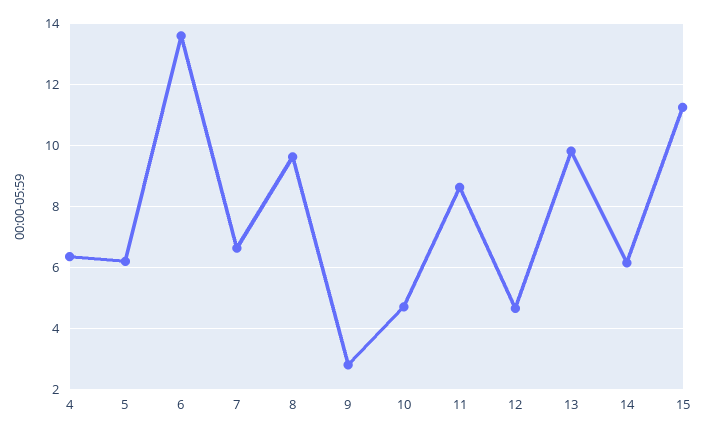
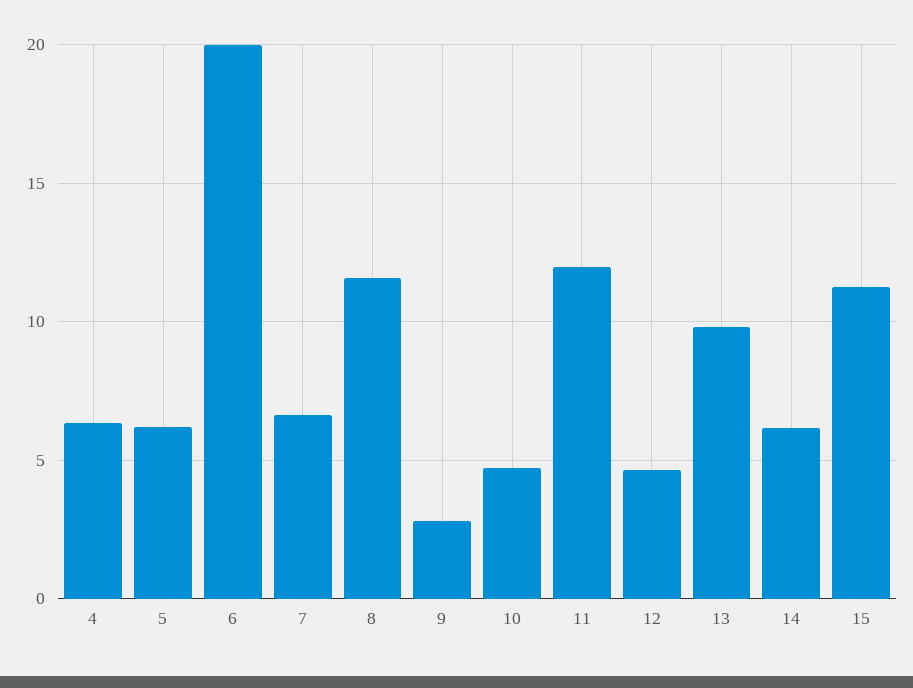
6: 13.6 -> 20
8: 9.6 -> 11.5
11: 8.6 -> 12

